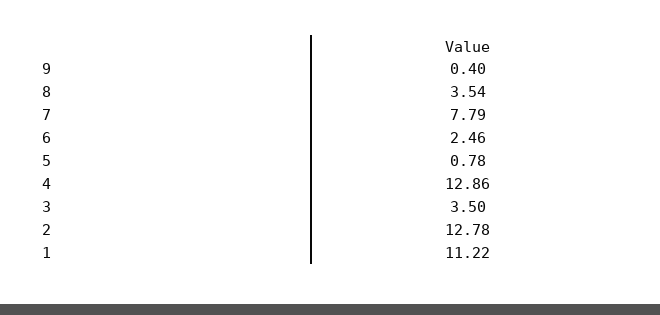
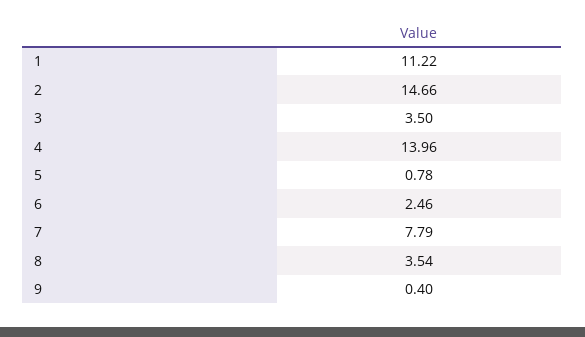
4: 12.86 -> 13.96
2: 12.78 -> 14.66

